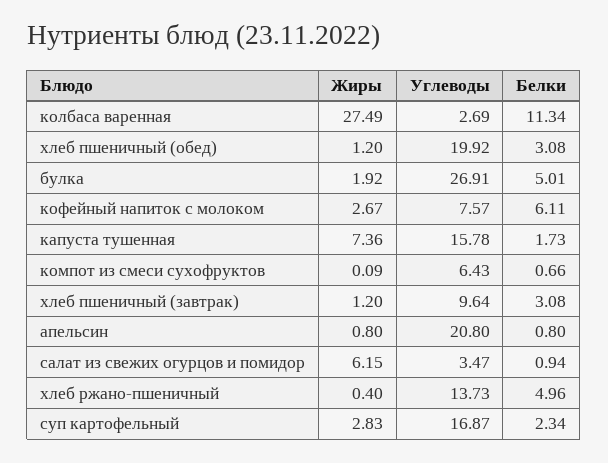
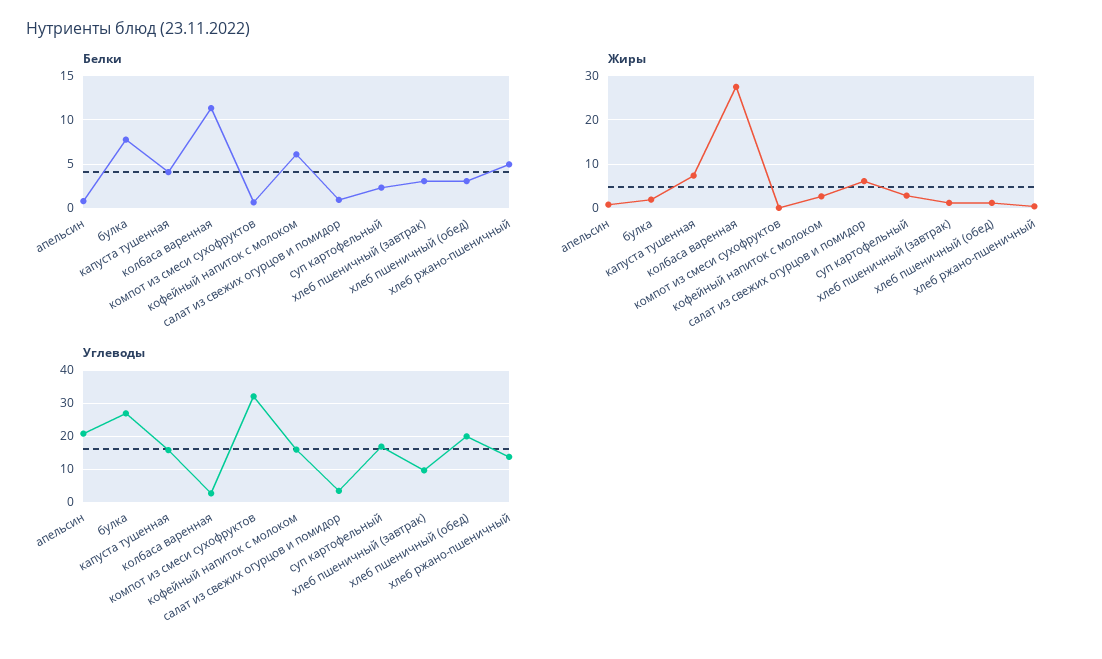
Белки, булка: 5.01 -> 8
Углеводы, кофейный напиток с молоком: 7.57 -> 16
Белки, капуста тушенная: 1.73 -> 4
Углеводы, компот из смеси сухофруктов: 6.43 -> 32

